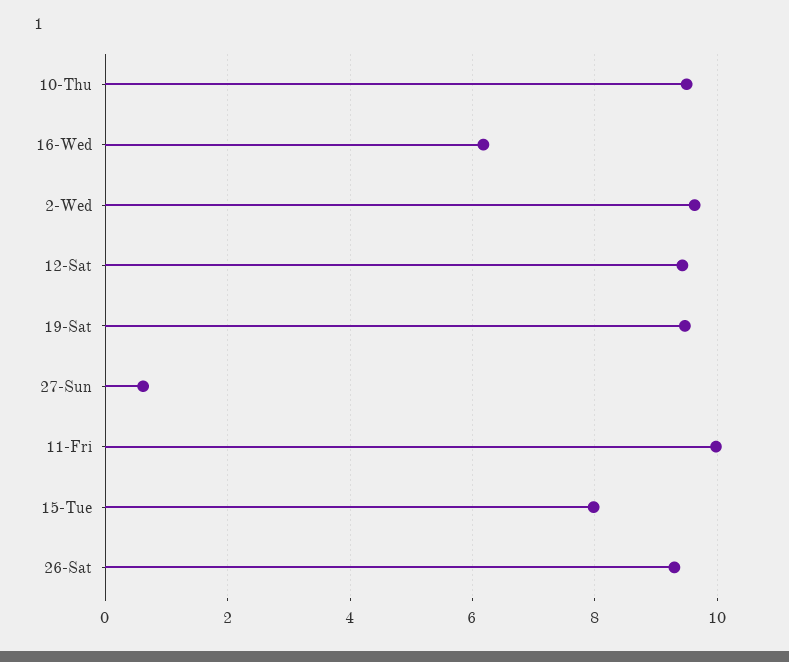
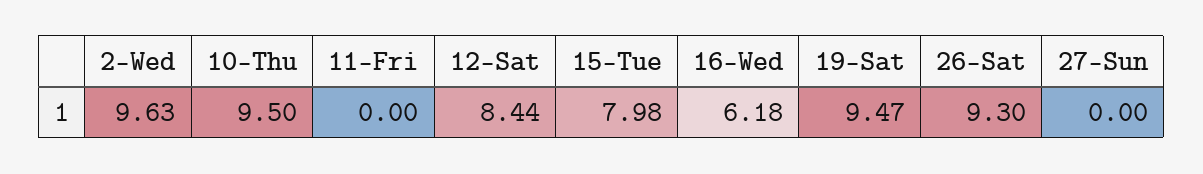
12-Sat: 9.4 -> 8.44
27-Sun: 0.6 -> 0
11-Fri: 10 -> 0

